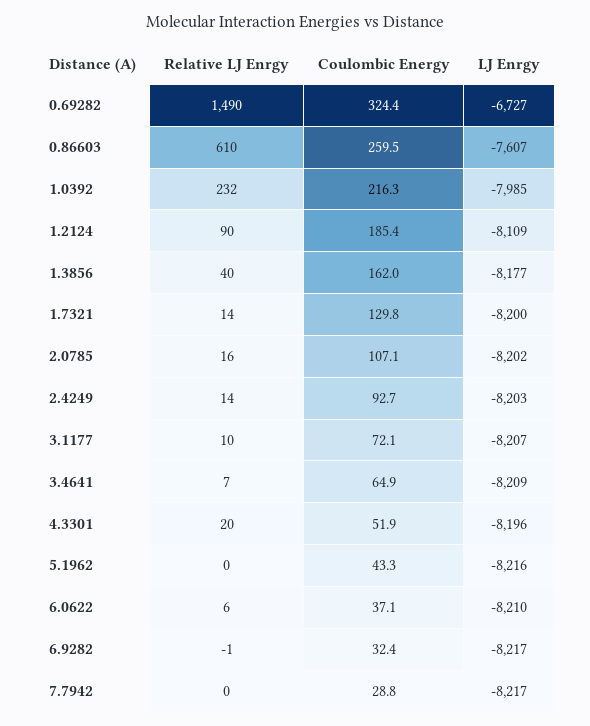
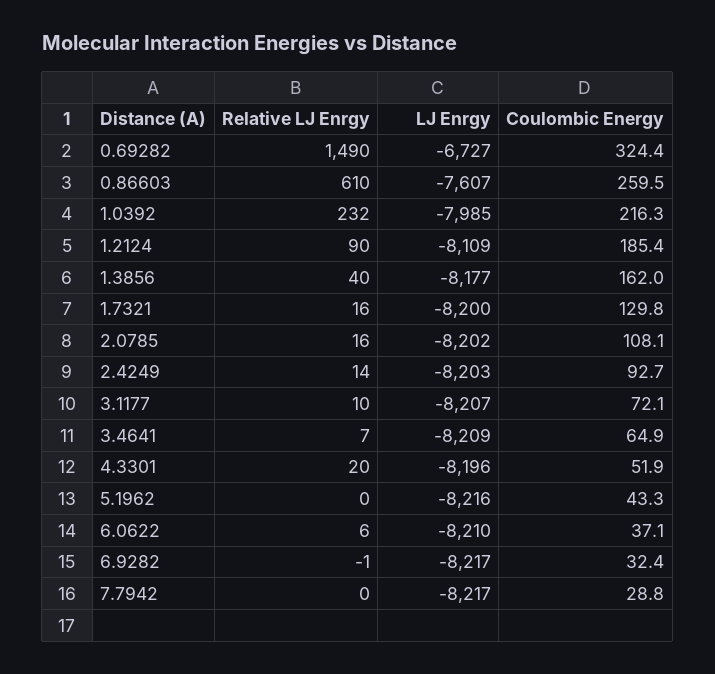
Relative LJ Enrgy, 1.7321: 14 -> 16
Coulombic Energy, 2.0785: 107.1 -> 108.1

